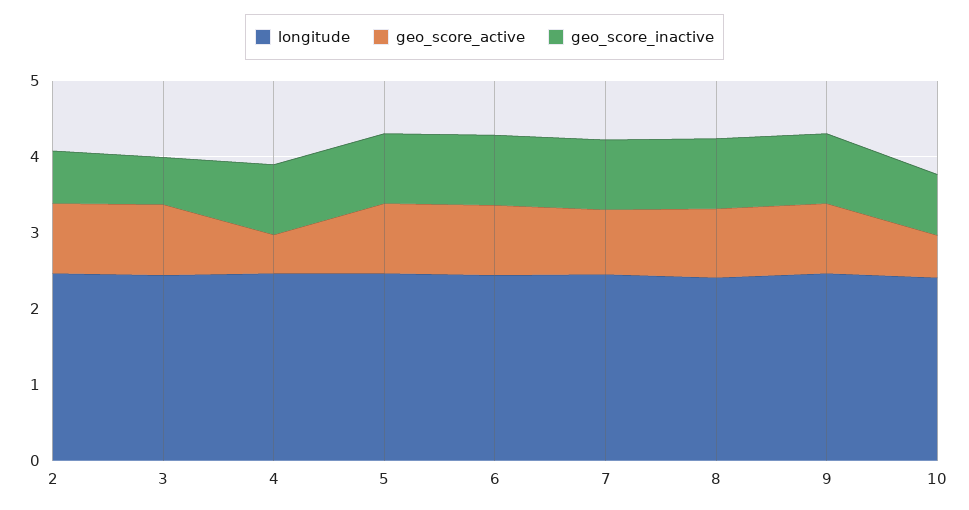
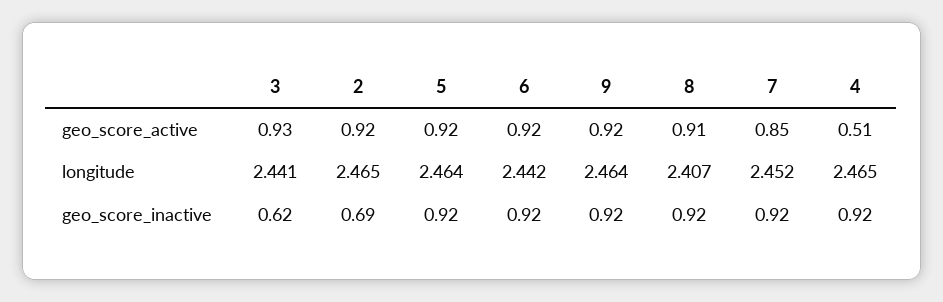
longitude, 10: 2.4 -> none
geo_score_active, 10: 0.6 -> none
geo_score_inactive, 10: 0.8 -> none

